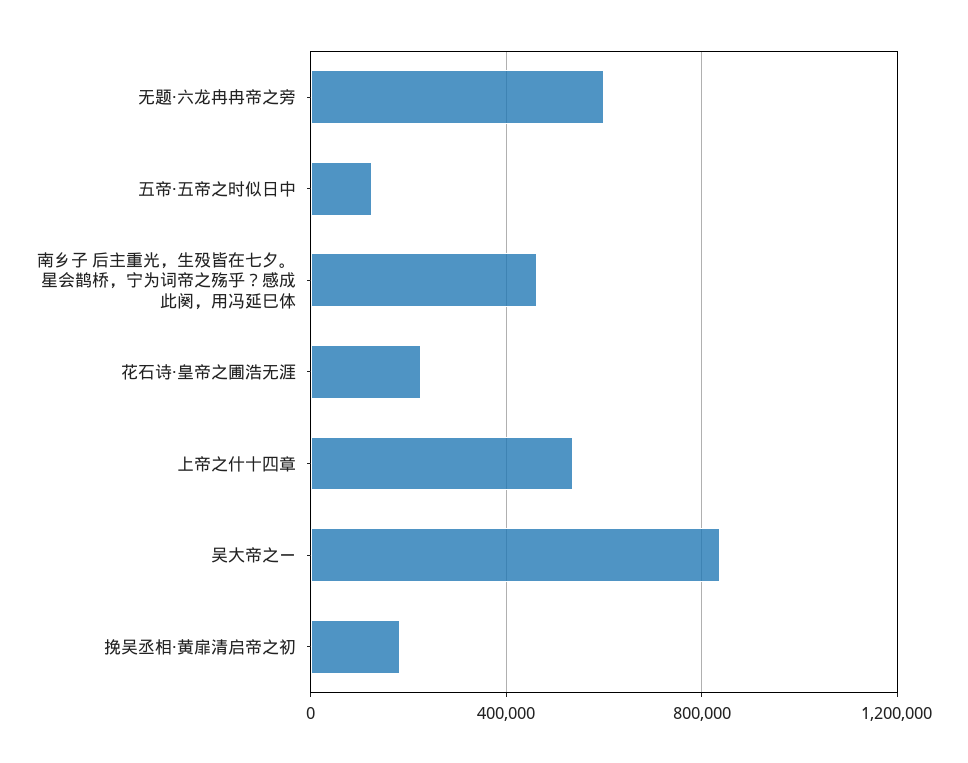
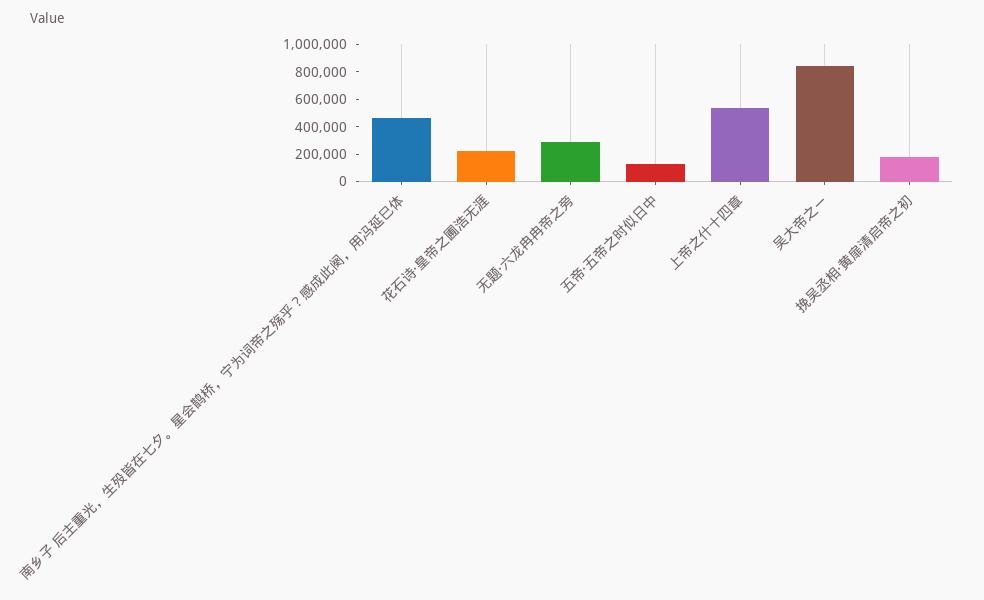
无题·六龙冉冉帝之旁: 600000 -> 300000

